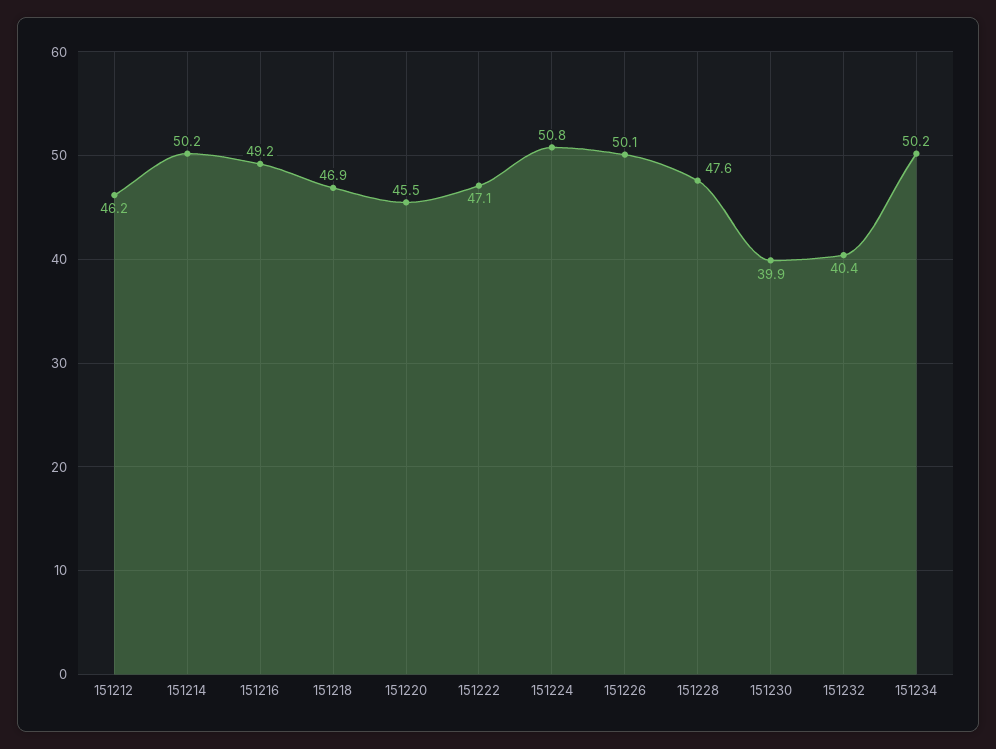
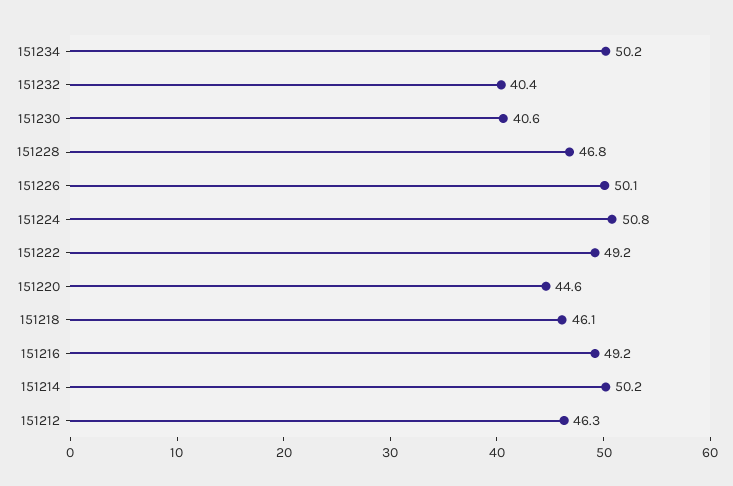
151212: 46.2 -> 46.3
151218: 46.9 -> 46.1
151220: 45.5 -> 44.6
151222: 47.1 -> 49.2
151228: 47.6 -> 46.8
151230: 39.9 -> 40.6

